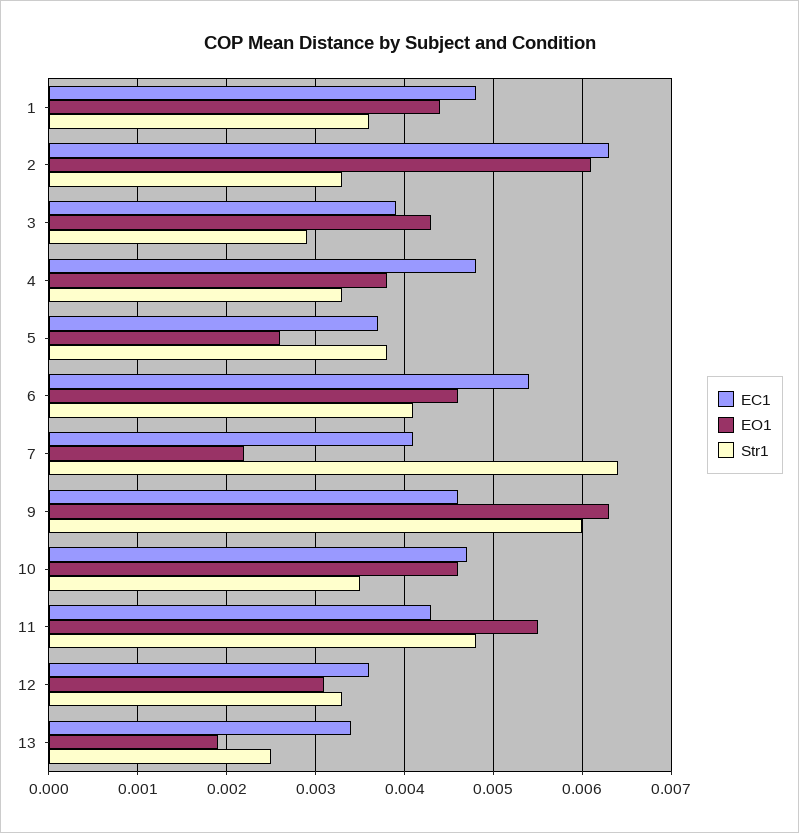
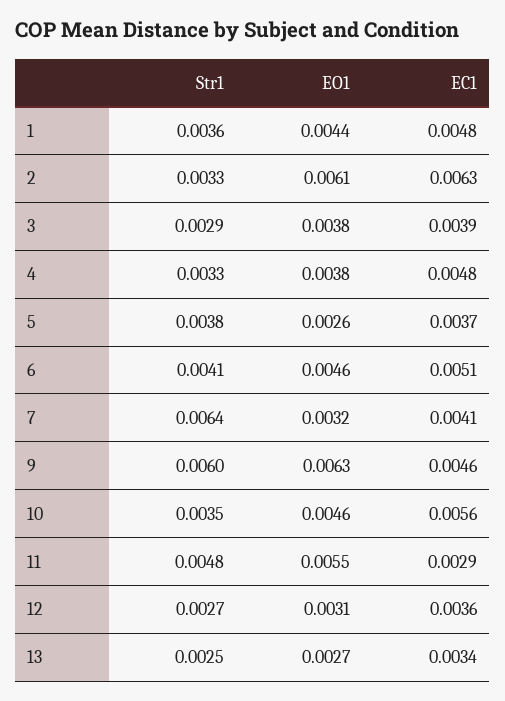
EO1, 3: 0.0043 -> 0.0038
EC1, 6: 0.0054 -> 0.0051
EO1, 7: 0.0022 -> 0.0032
EC1, 10: 0.0047 -> 0.0056
EC1, 11: 0.0043 -> 0.0029
Str1, 12: 0.0033 -> 0.0027
EO1, 13: 0.0019 -> 0.0027

